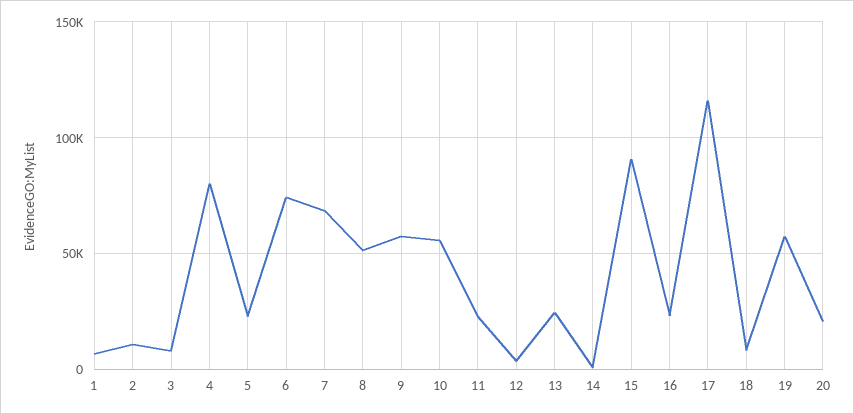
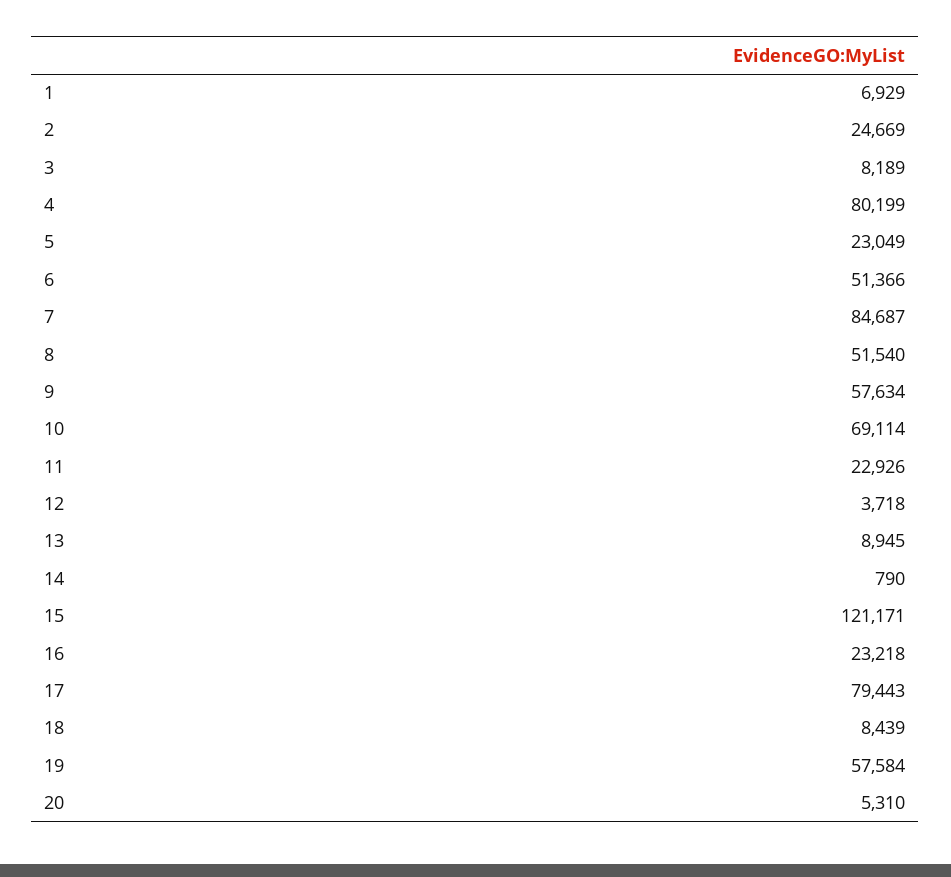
2: 10000 -> 24669
6: 75000 -> 51366
7: 70000 -> 84687
10: 55000 -> 69114
13: 25000 -> 8945
15: 90000 -> 121171
17: 115000 -> 79443
20: 20000 -> 5310

